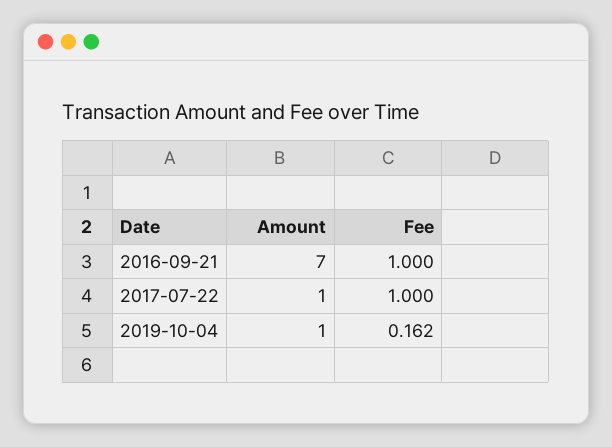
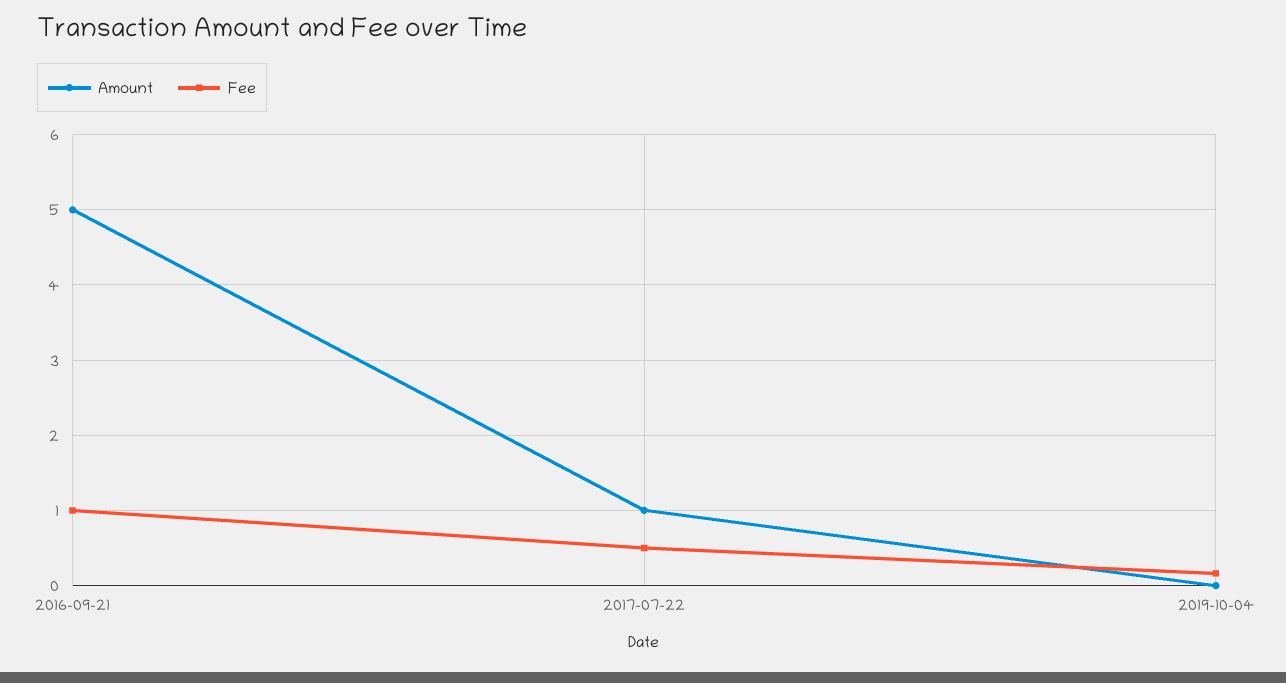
Amount, 2016-09-21: 7 -> 5
Fee, 2017-07-22: 1 -> 0.5
Amount, 2019-10-04: 1 -> 0

